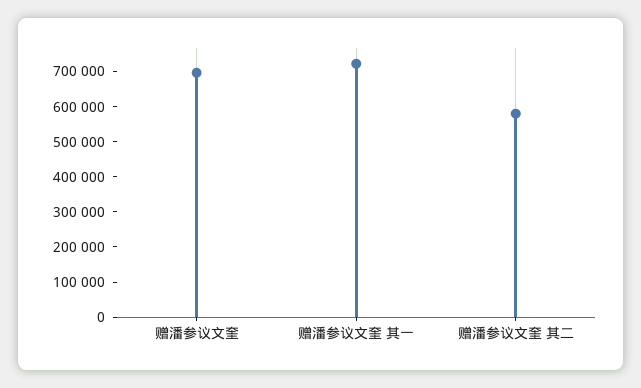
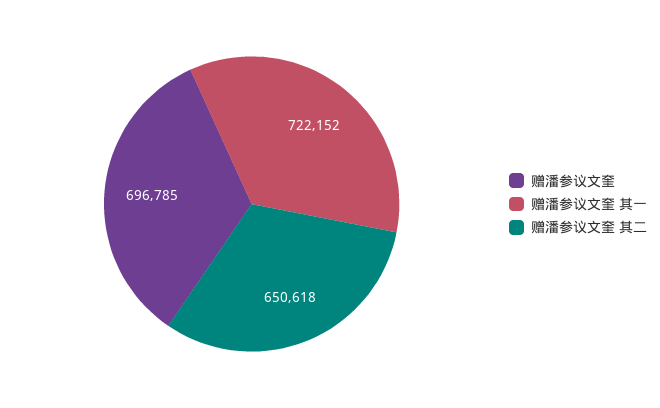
赠潘参议文奎 其二: 575000 -> 650618

